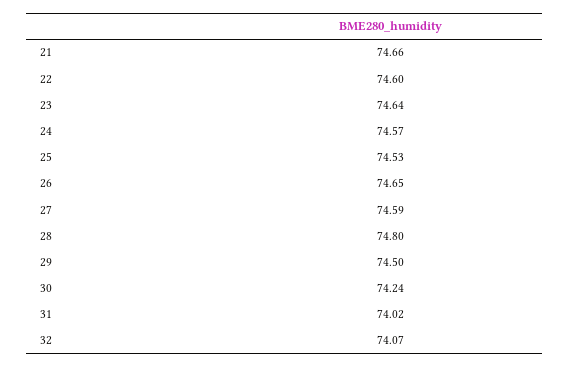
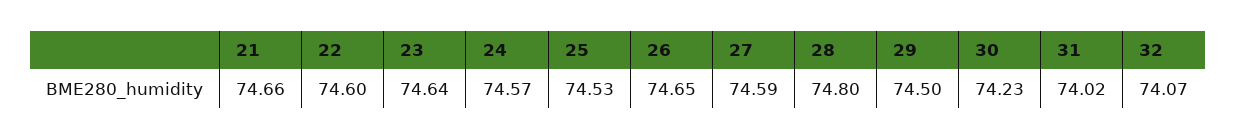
30: 74.24 -> 74.23

